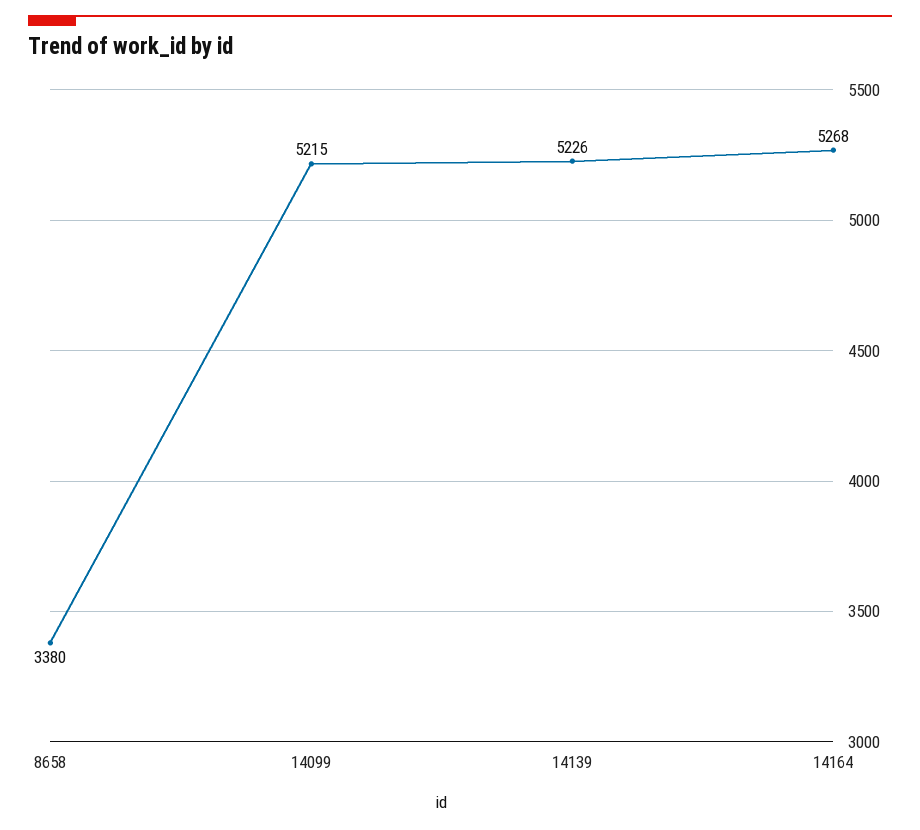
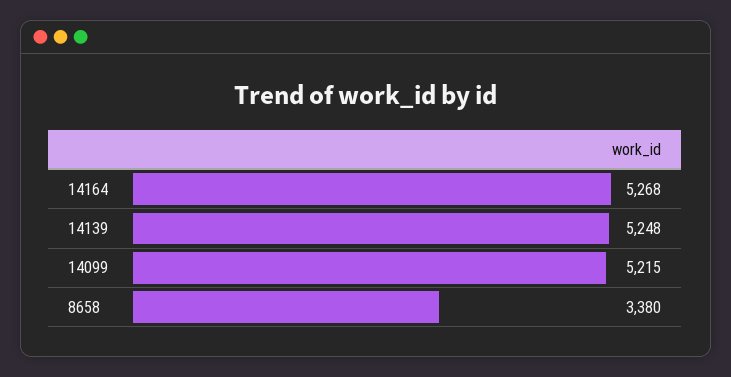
14139: 5226 -> 5248

